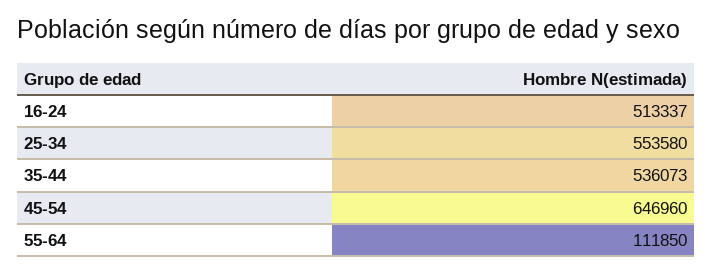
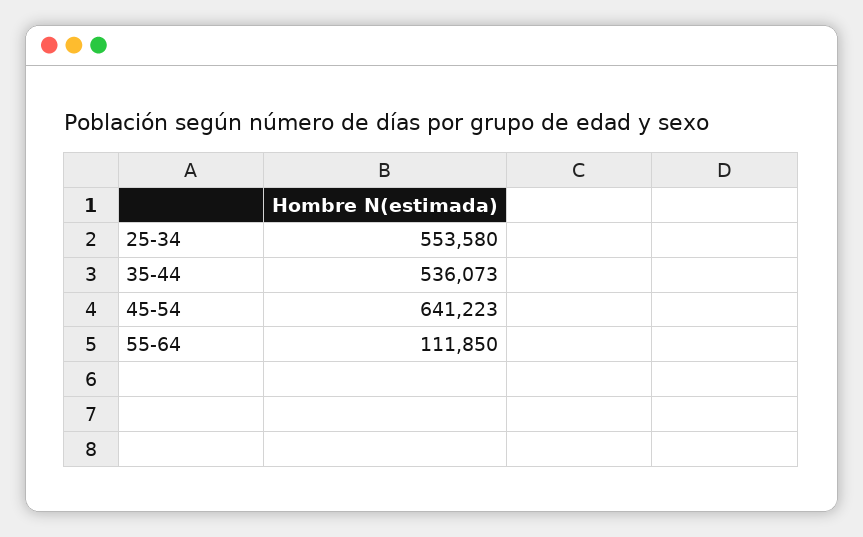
16-24: 513337 -> none
45-54: 646960 -> 641223

